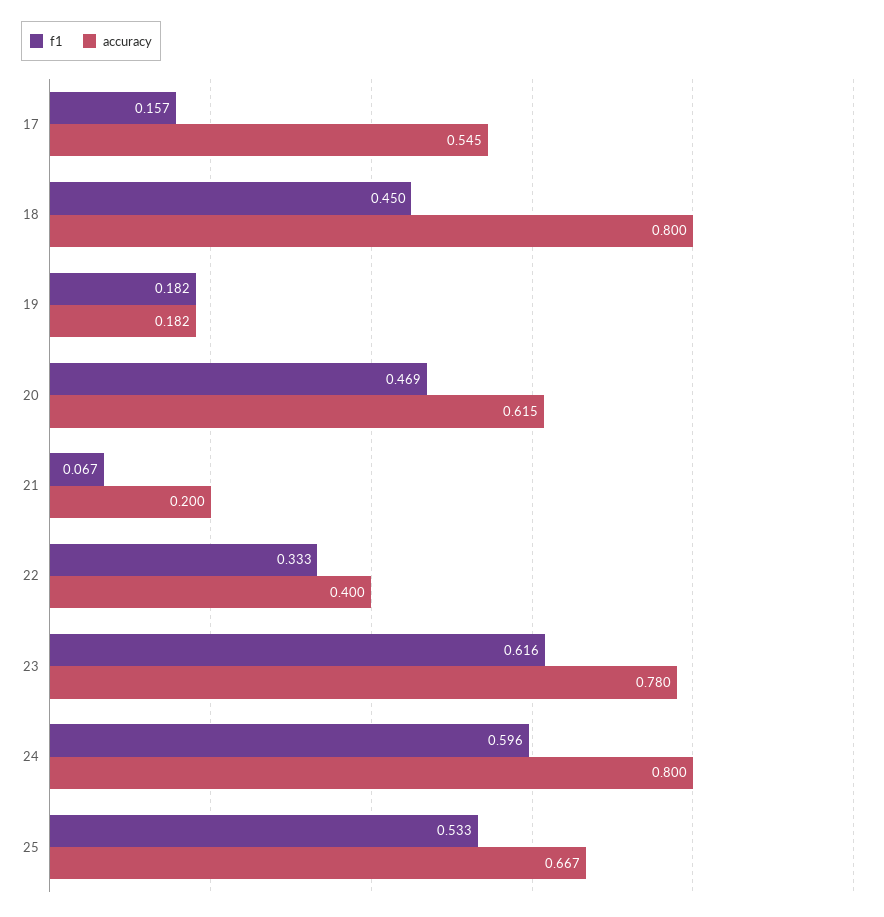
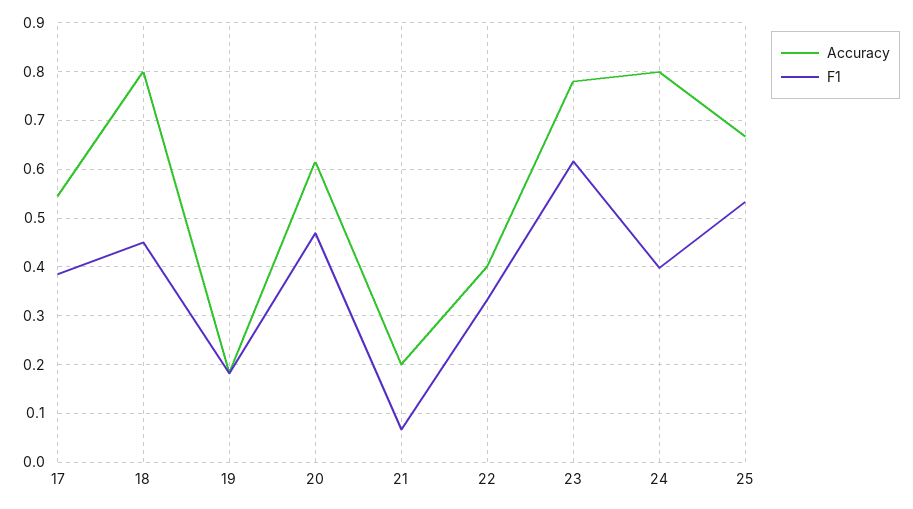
f1, 17: 0.157 -> 0.38
f1, 24: 0.596 -> 0.4

